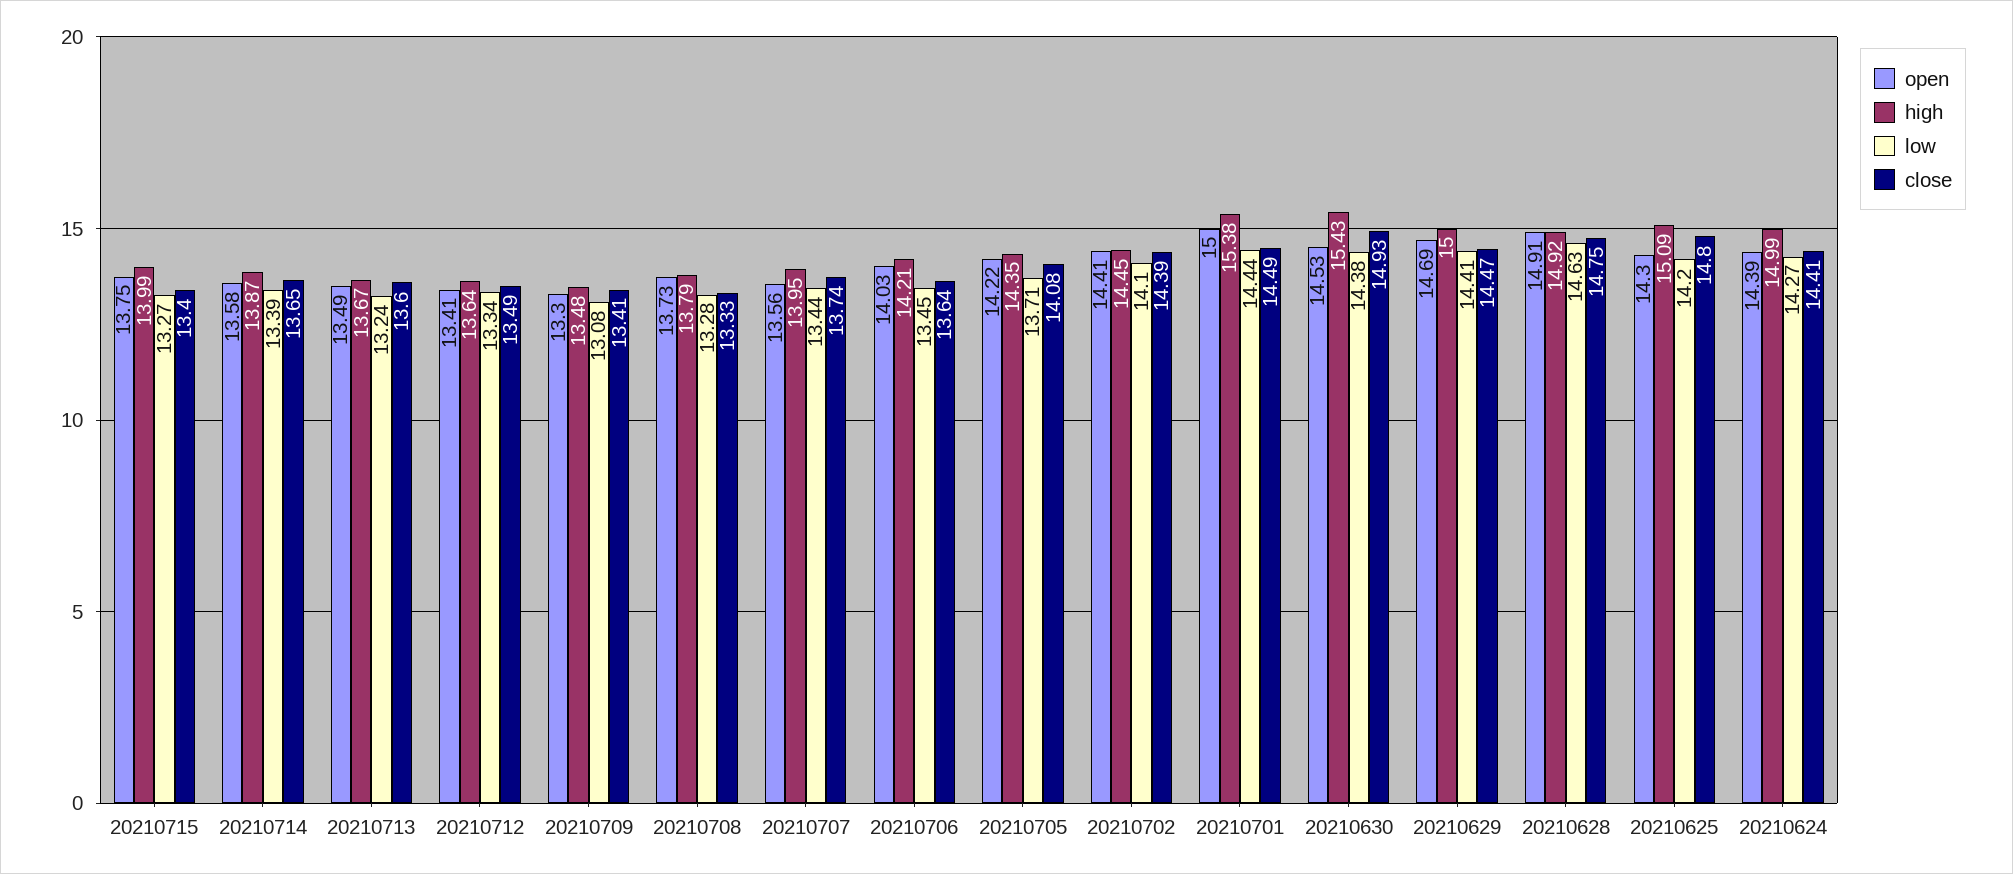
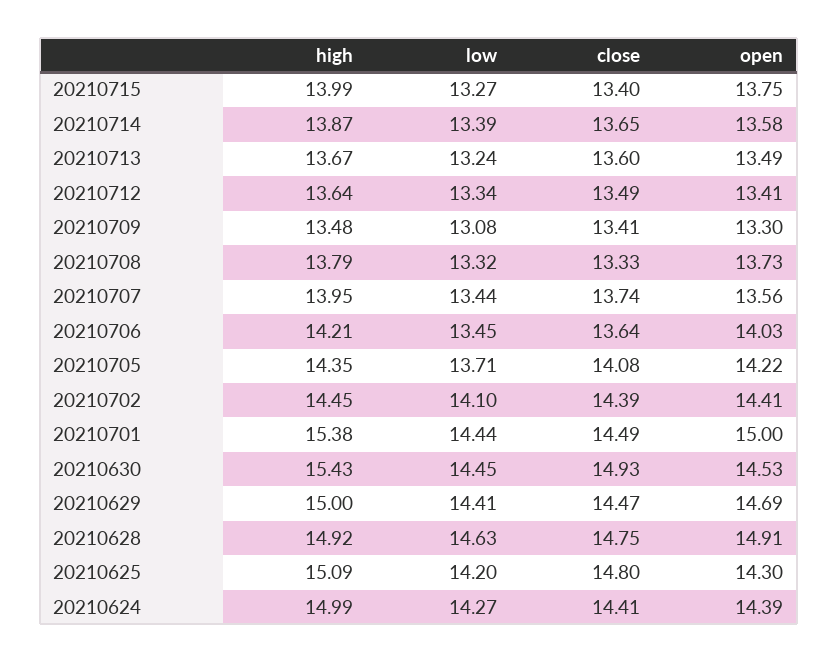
low, 20210708: 13.28 -> 13.32
low, 20210630: 14.38 -> 14.45

